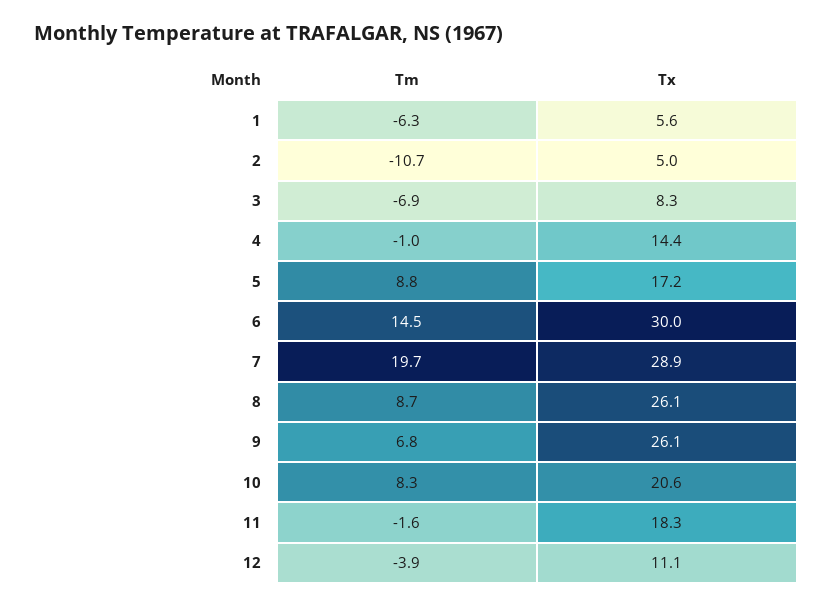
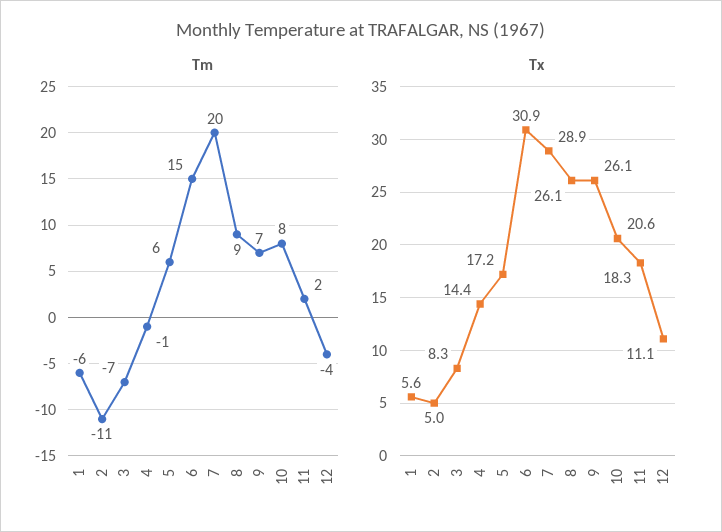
Tm, 5: 8.8 -> 6
Tx, 6: 30 -> 30.9
Tm, 11: -1.6 -> 2

